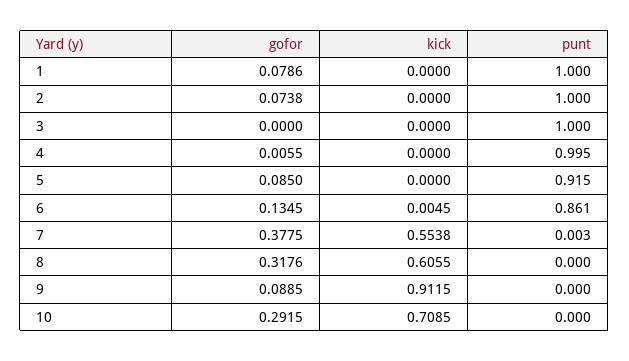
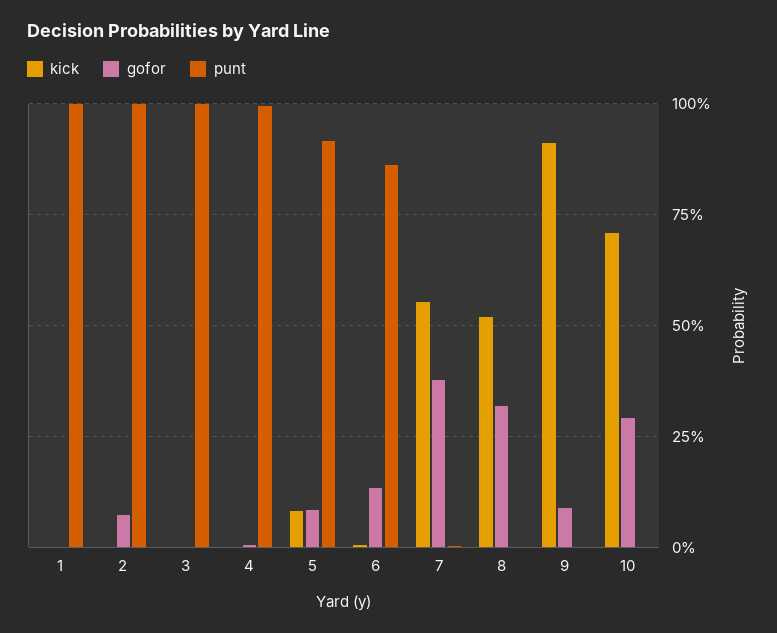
gofor, 1: 0.0786 -> 0
kick, 5: 0 -> 0.075
kick, 8: 0.6055 -> 0.525

